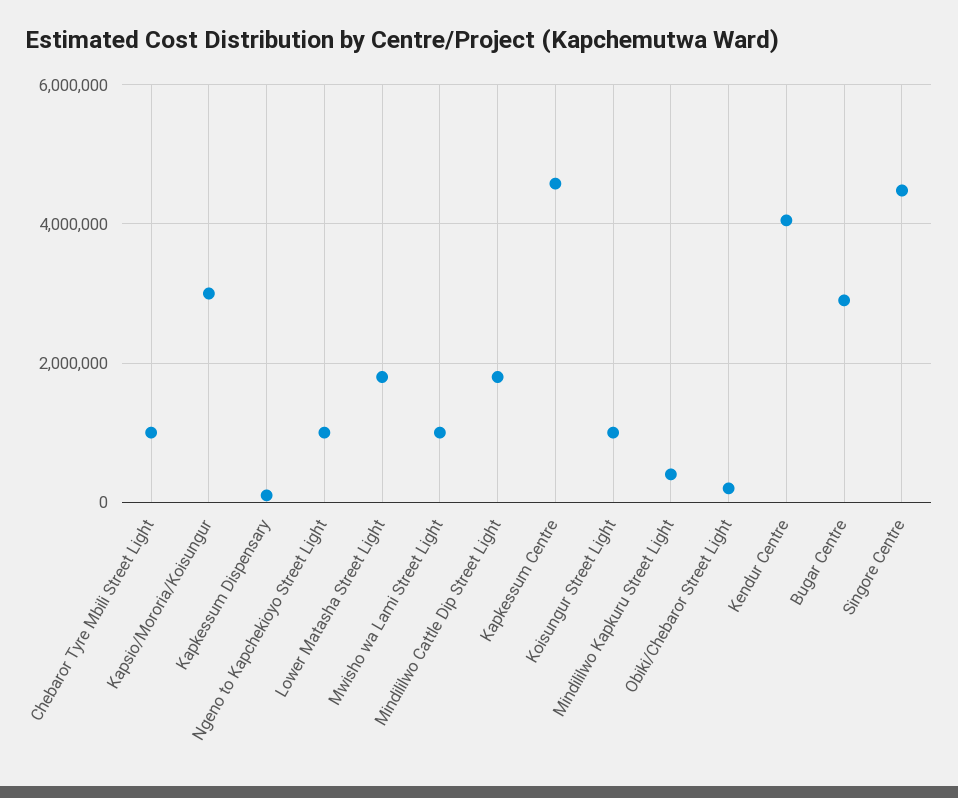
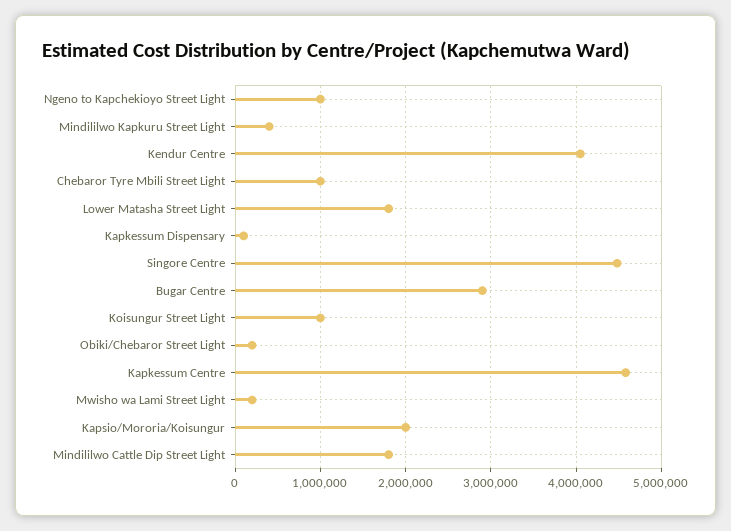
Kapsio/Mororia/Koisungur: 3000000 -> 2000000
Mwisho wa Lami Street Light: 1000000 -> 200000

